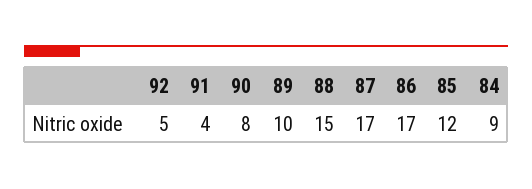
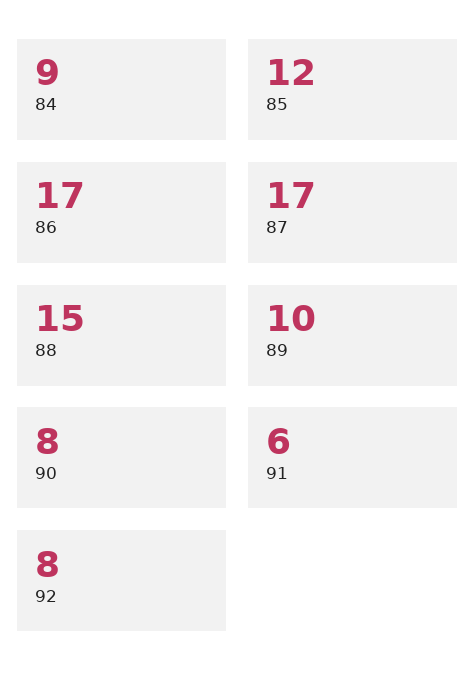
92: 5 -> 8
91: 4 -> 6

